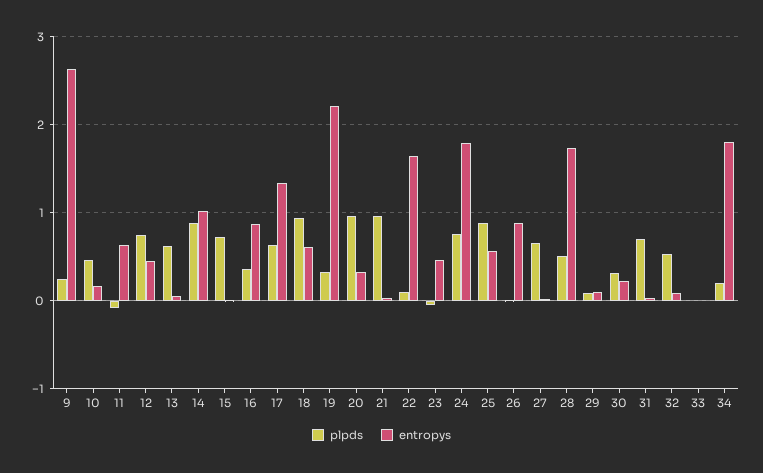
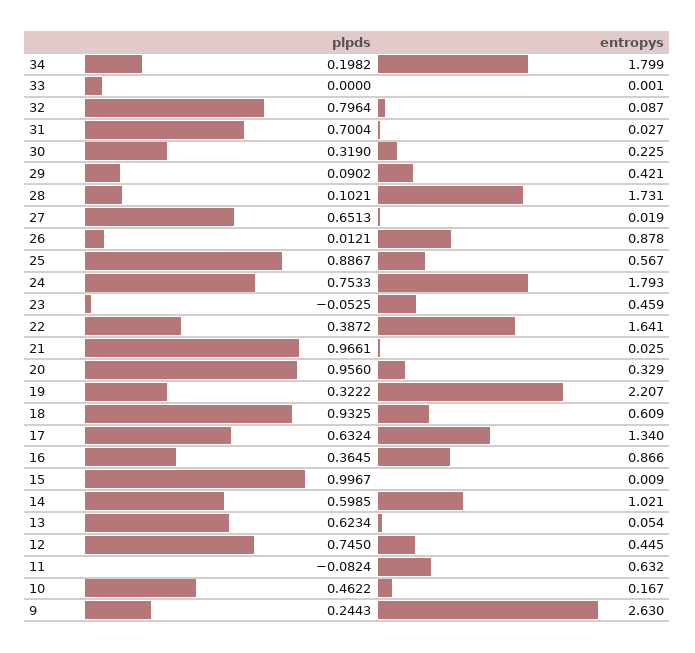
plpds, 14: 0.9 -> 0.5985
plpds, 15: 0.7 -> 0.9967
plpds, 22: 0.1 -> 0.3872
plpds, 28: 0.5 -> 0.1021
entropys, 29: 0.1 -> 0.421
plpds, 32: 0.5 -> 0.7964

